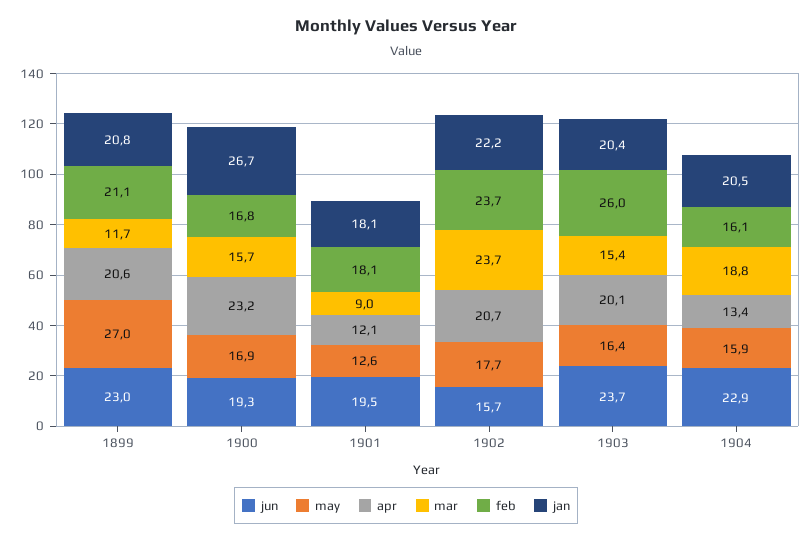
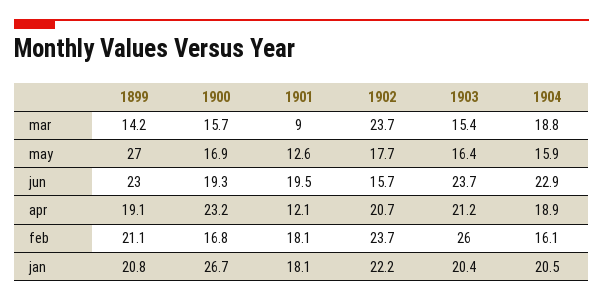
apr, 1899: 20.6 -> 19.1
mar, 1899: 11.7 -> 14.2
apr, 1903: 20.1 -> 21.2
apr, 1904: 13.4 -> 18.9

